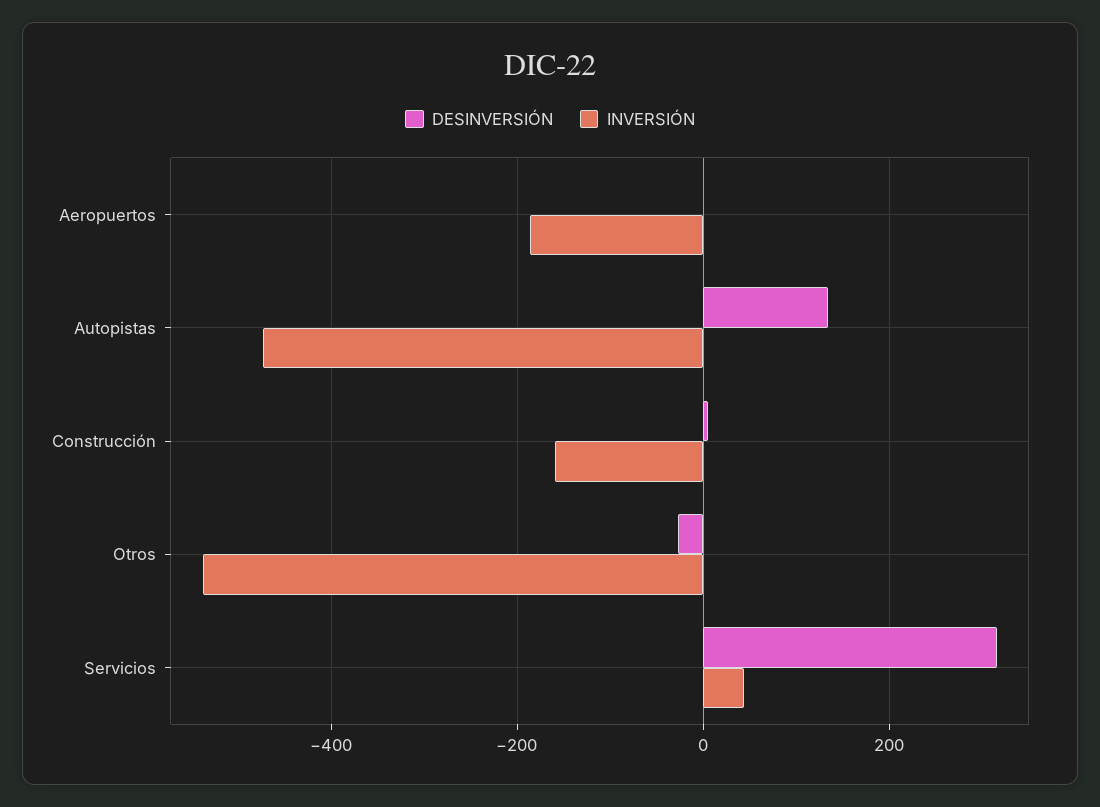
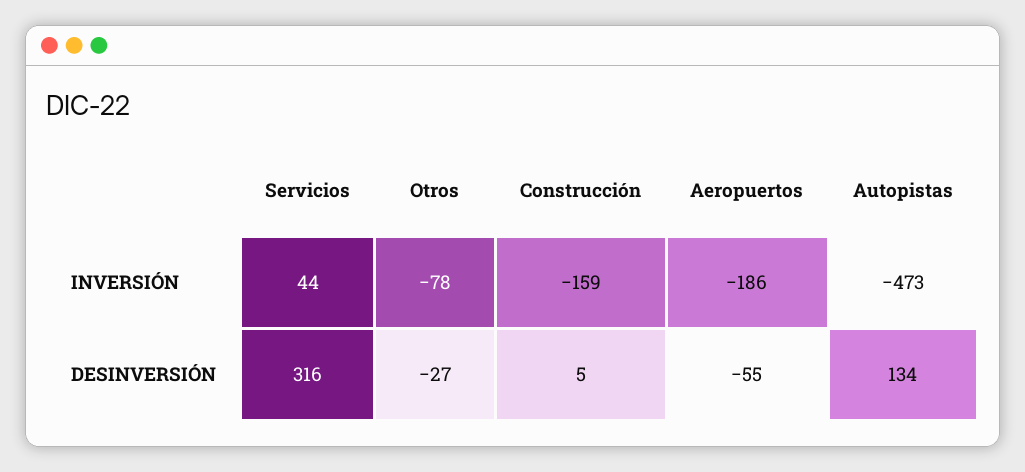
DESINVERSIÓN, Aeropuertos: 0 -> -55
INVERSIÓN, Otros: -540 -> -78

